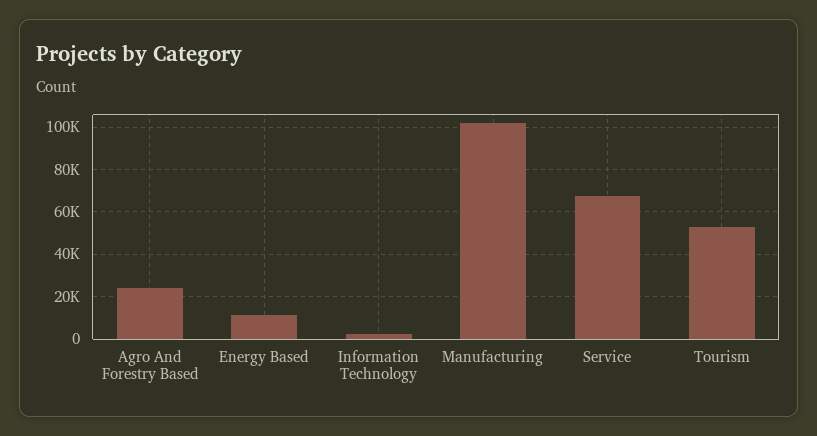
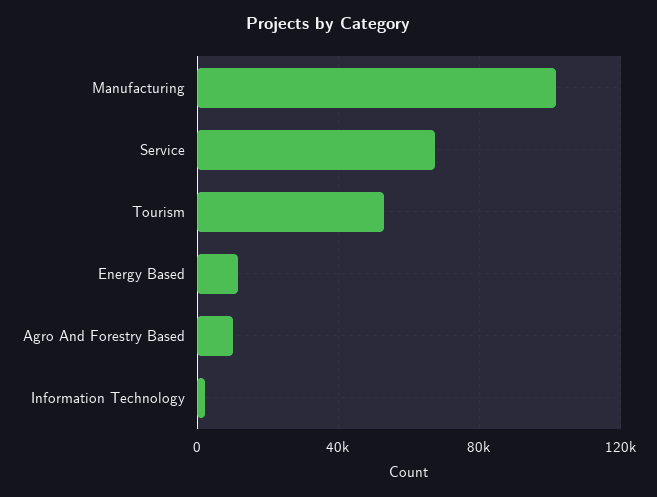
Agro And Forestry Based: 25000 -> 10000

